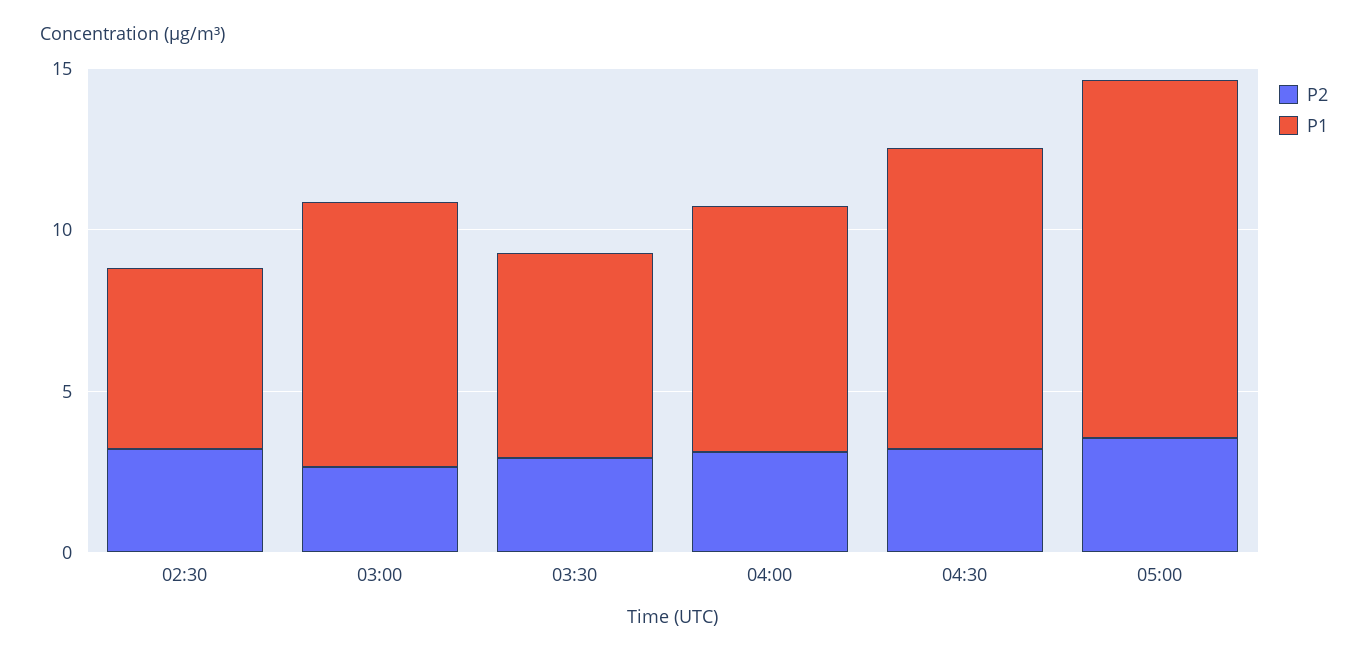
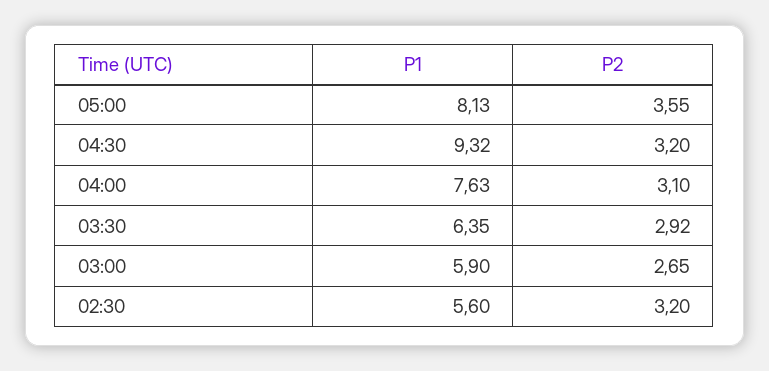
P1, 03:00: 8 -> 5.9
P1, 05:00: 11 -> 8.13

